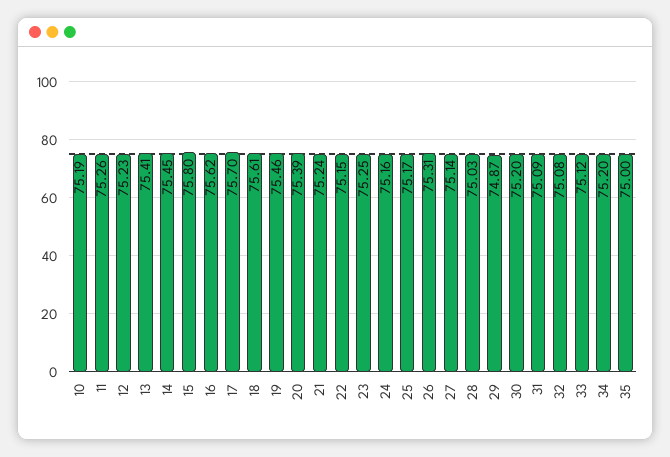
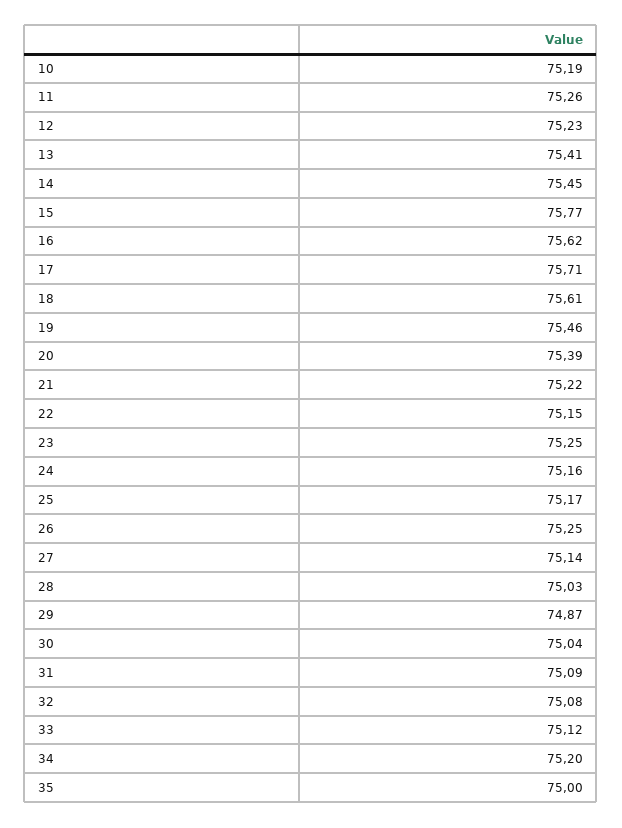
15: 75.8 -> 75.77
17: 75.7 -> 75.71
21: 75.24 -> 75.22
26: 75.31 -> 75.25
30: 75.2 -> 75.04

